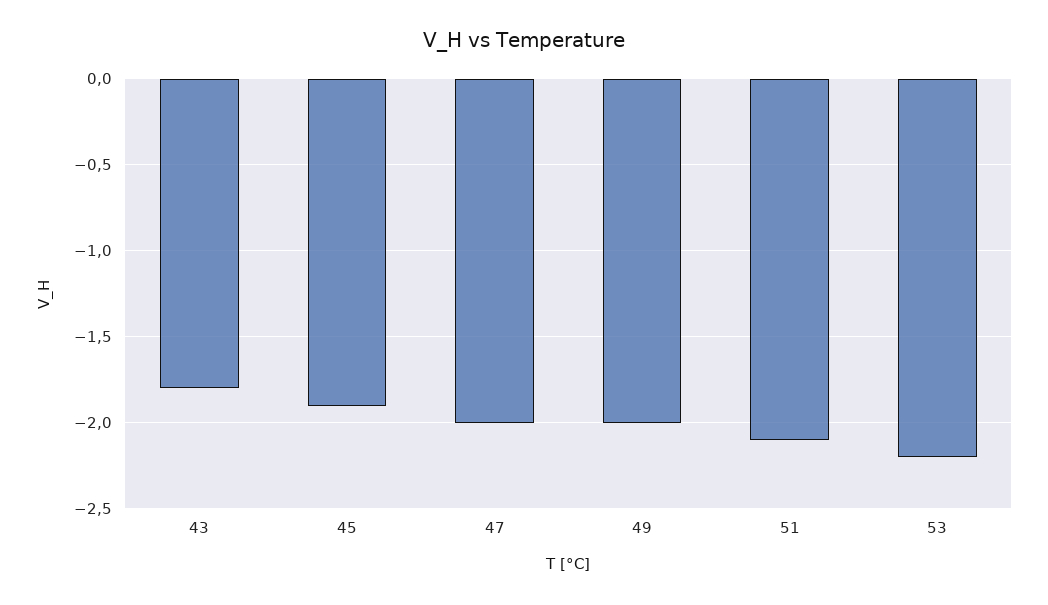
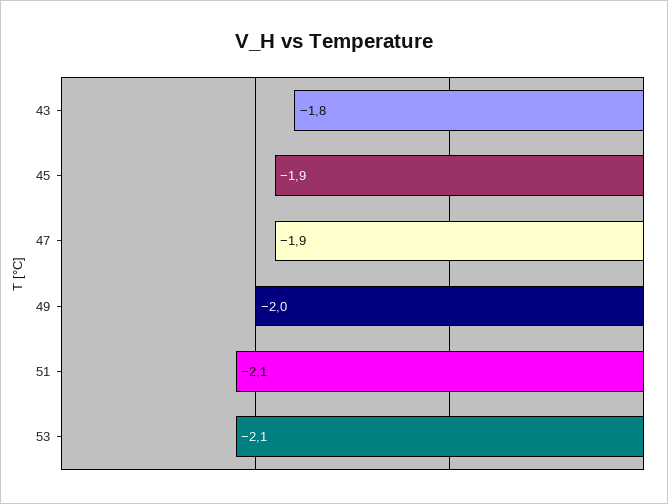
47: -2 -> -1.9
53: -2.2 -> -2.1

